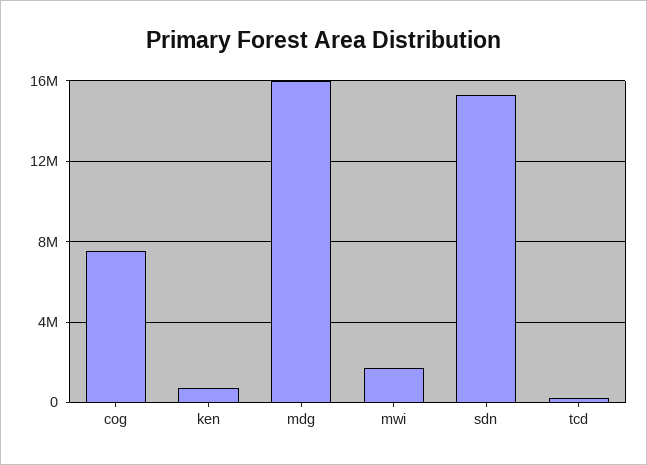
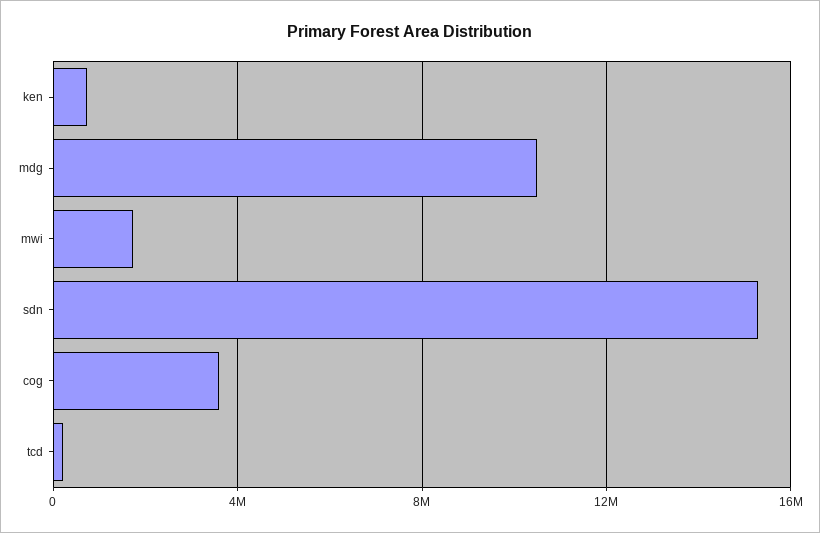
cog: 7500000 -> 3500000
mdg: 16000000 -> 10500000

